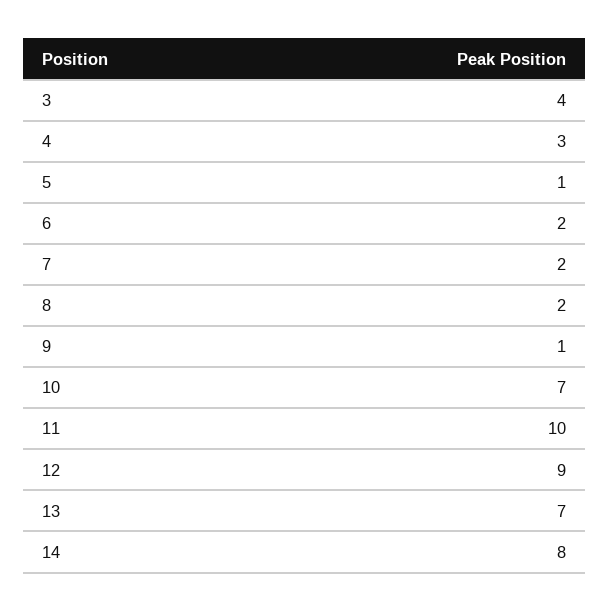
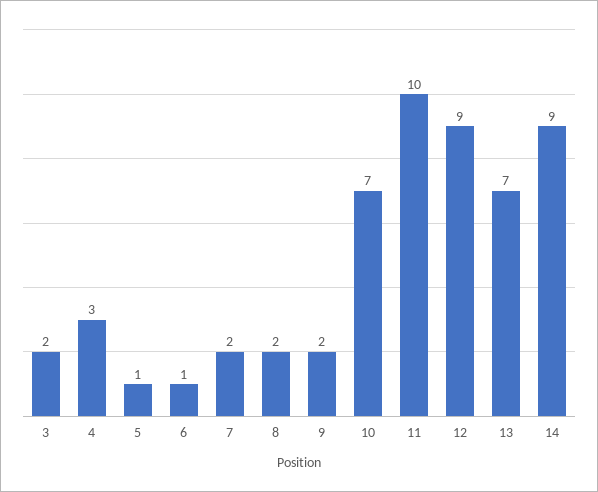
3: 4 -> 2
6: 2 -> 1
9: 1 -> 2
14: 8 -> 9

